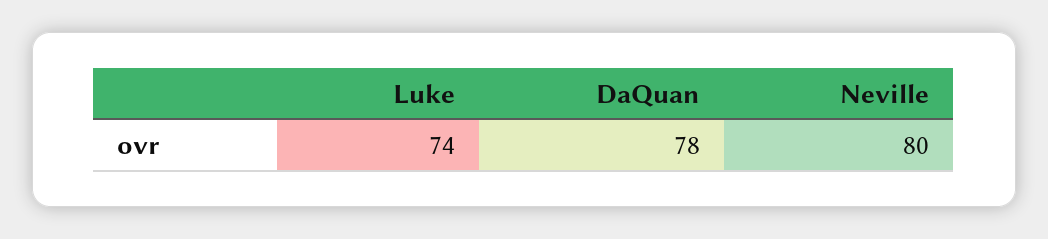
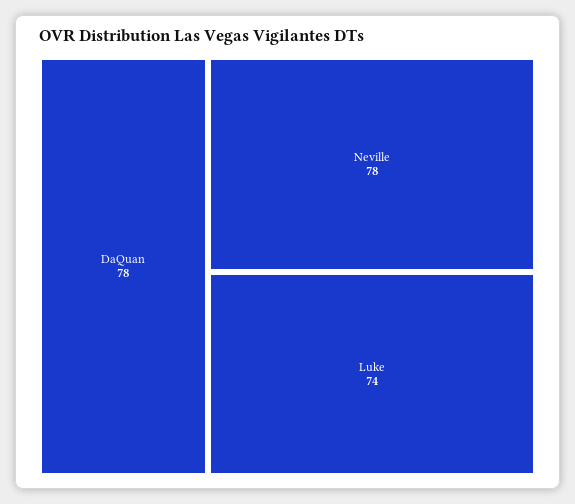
Neville: 80 -> 78

